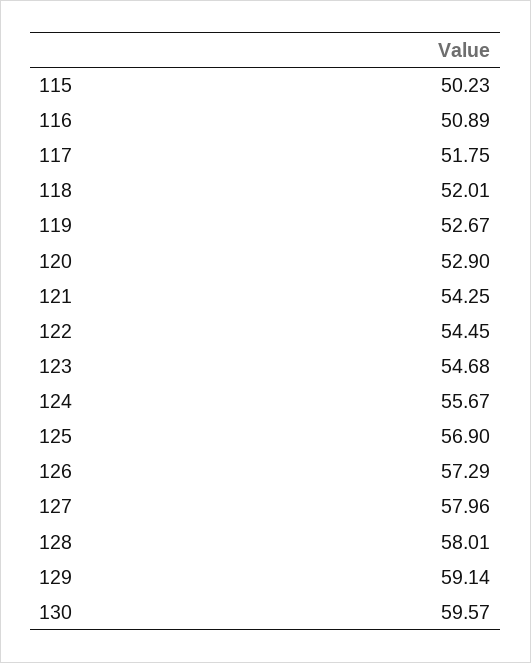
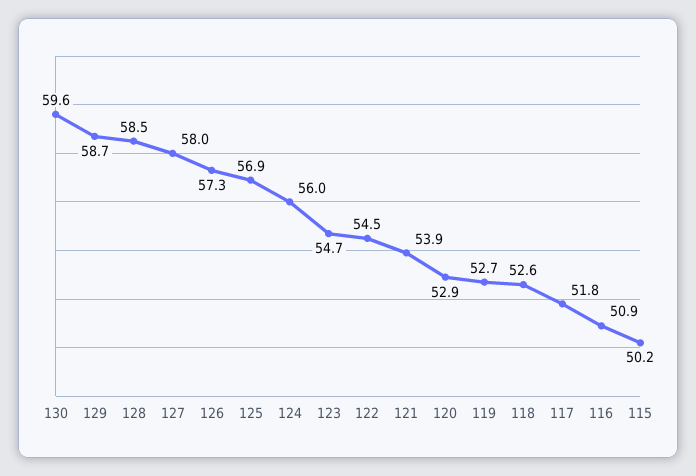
118: 52.01 -> 52.6
121: 54.25 -> 53.9
124: 55.67 -> 56
128: 58.01 -> 58.5
129: 59.14 -> 58.7

